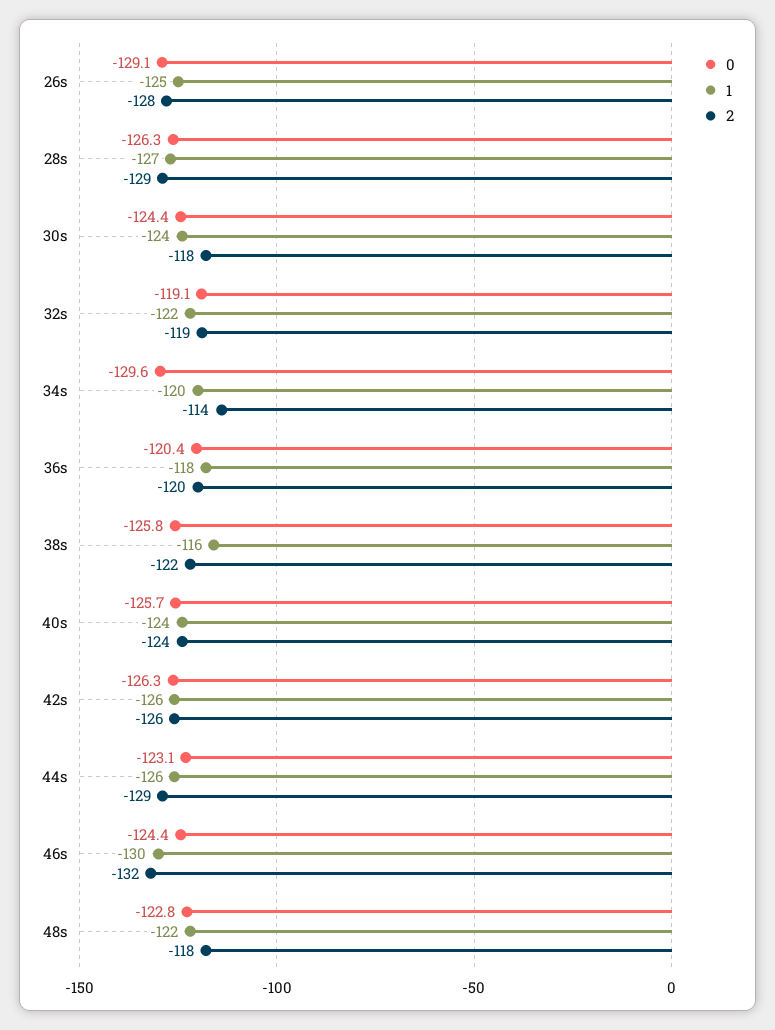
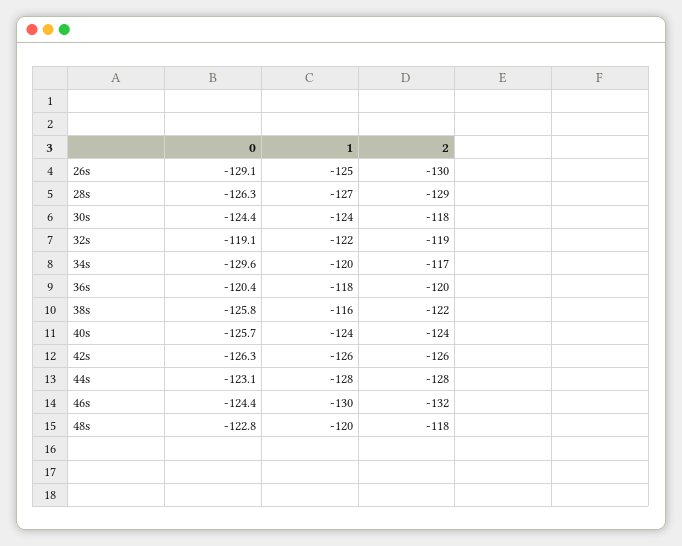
2, 26s: -128 -> -130
2, 34s: -114 -> -117
1, 44s: -126 -> -128
2, 44s: -129 -> -128
1, 48s: -122 -> -120

